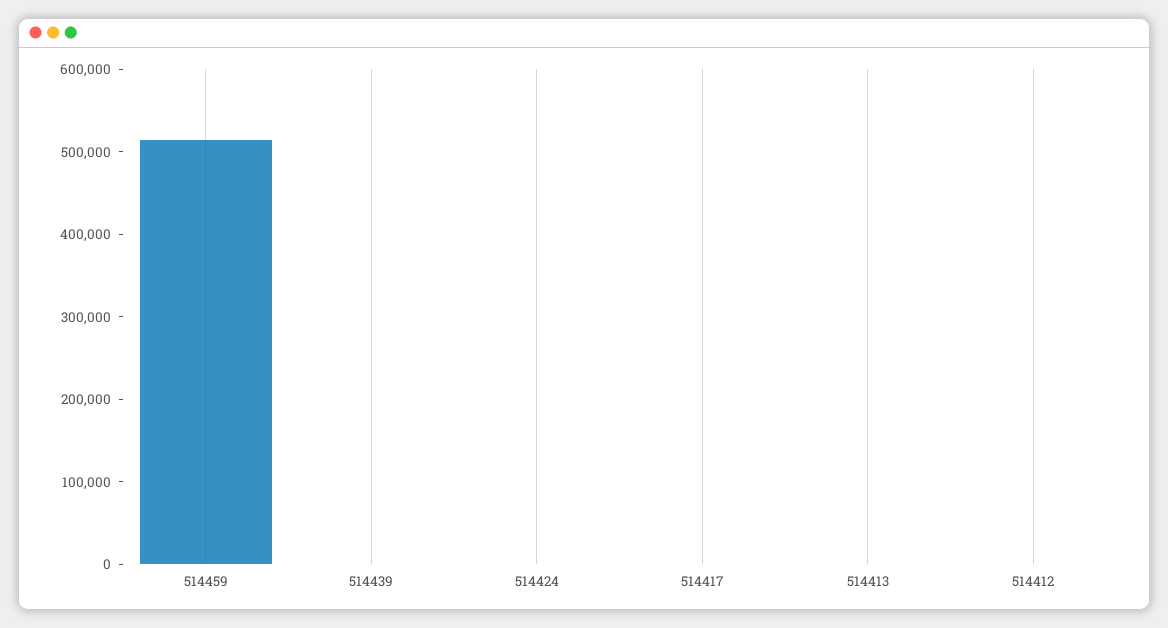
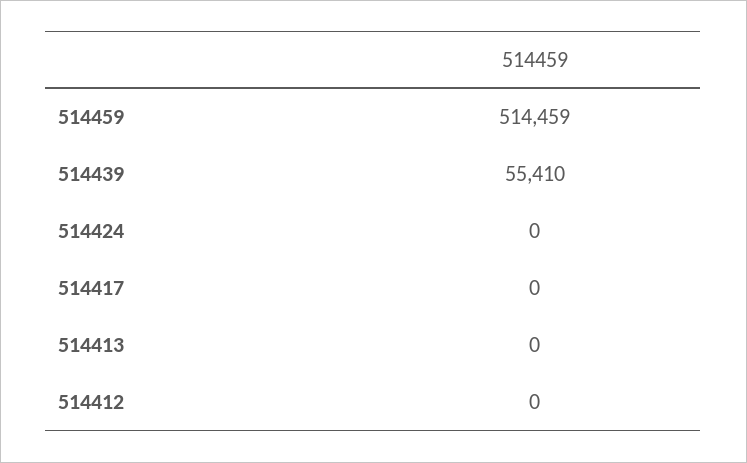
514439: 0 -> 55410

